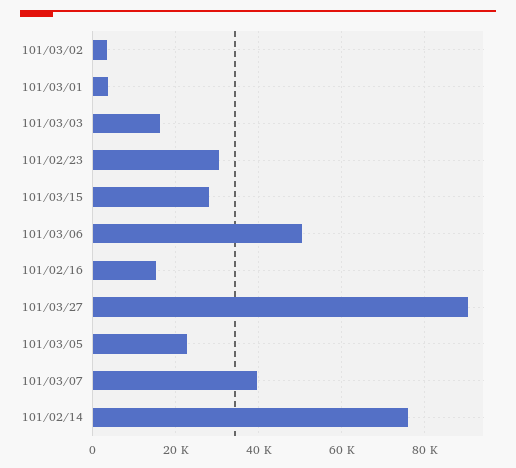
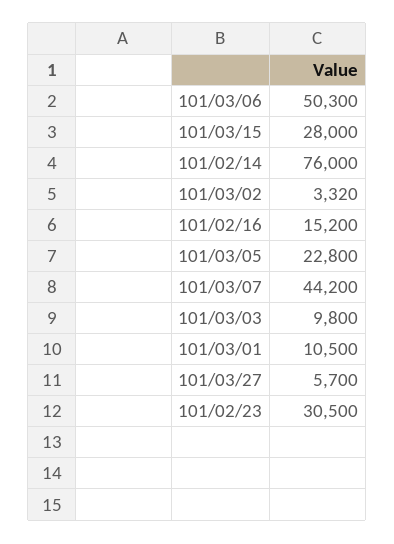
101/03/01: 4000 -> 10500
101/03/03: 16000 -> 9800
101/03/27: 90000 -> 5700
101/03/07: 40000 -> 44200

